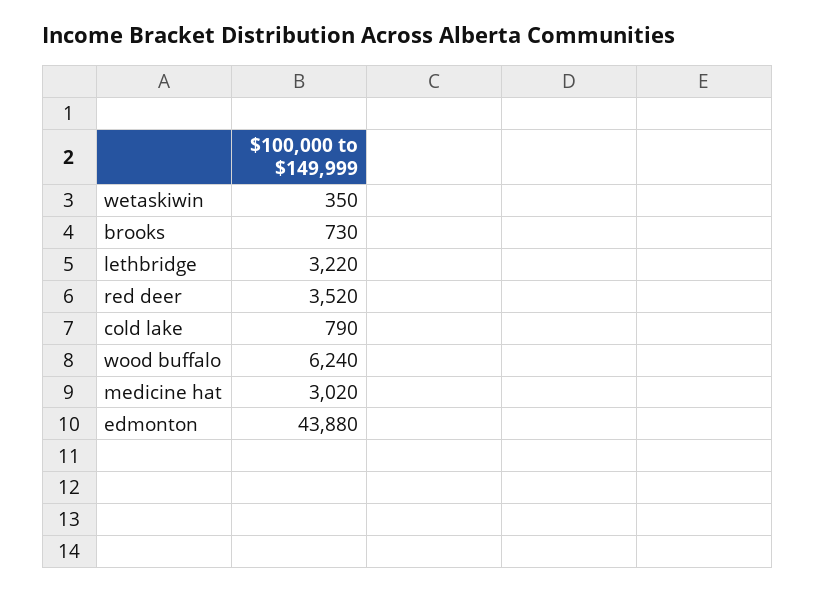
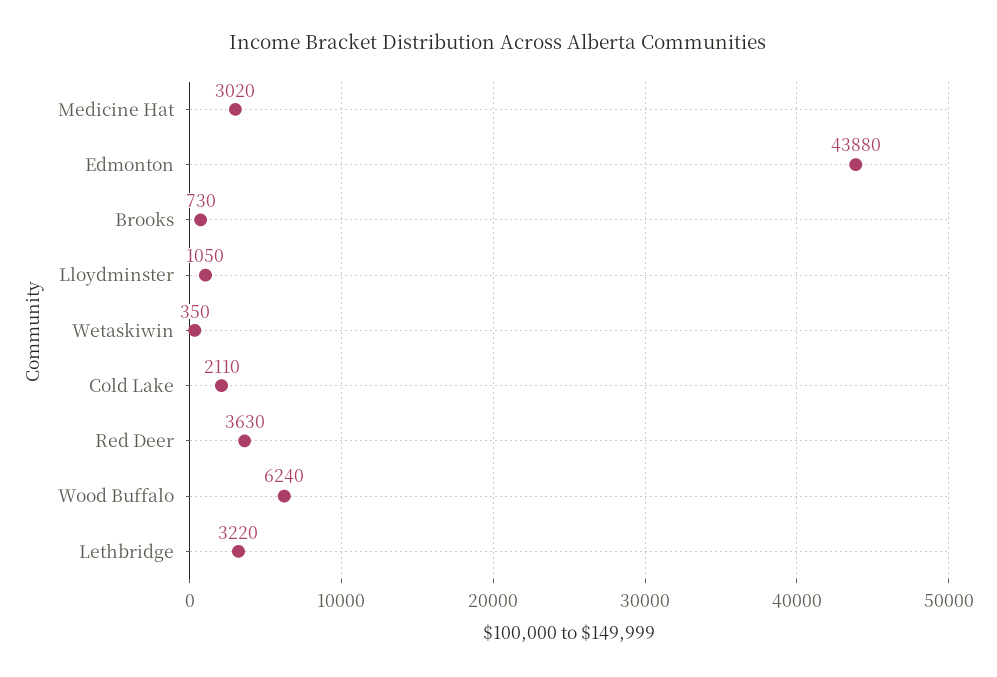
red deer: 3520 -> 3630
cold lake: 790 -> 2110
Lloydminster: none -> 1050

